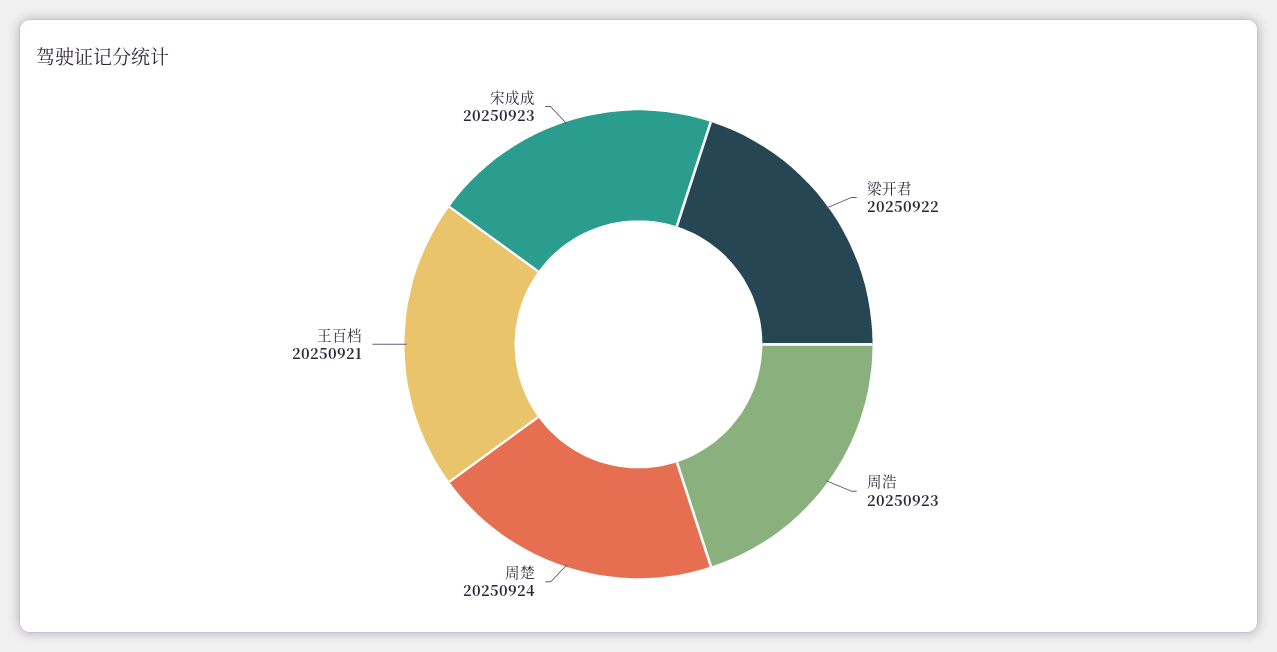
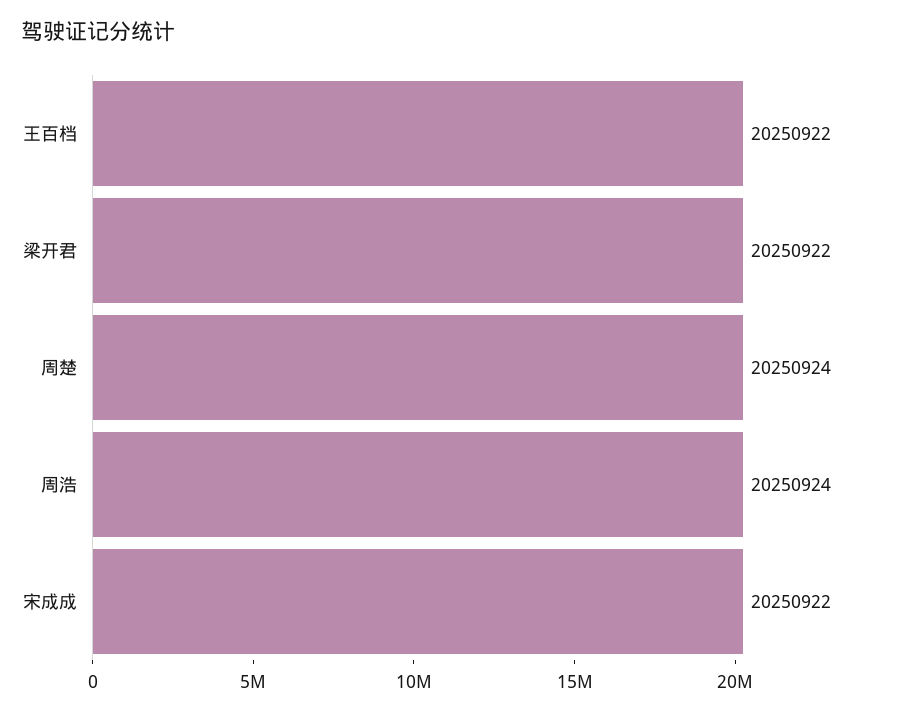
周浩: 20250923 -> 20250924
王百档: 20250921 -> 20250922
宋成成: 20250923 -> 20250922

